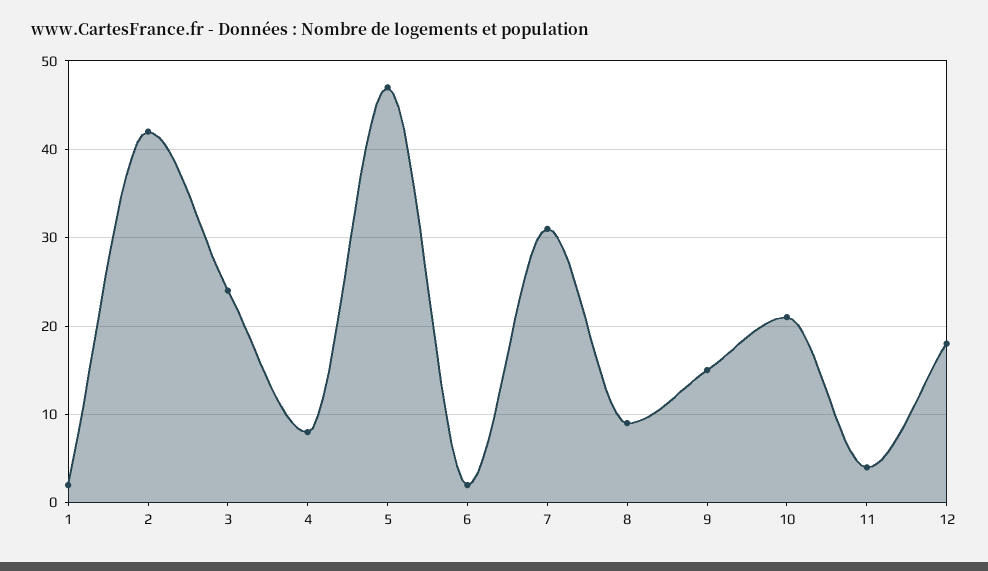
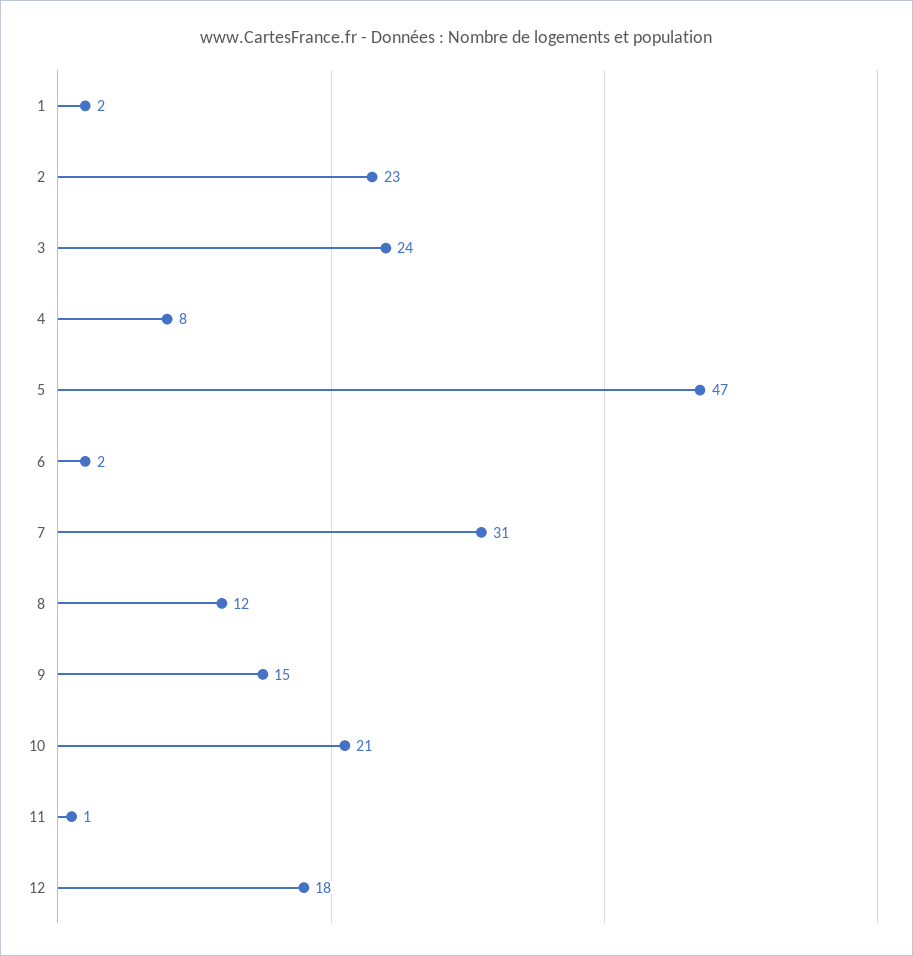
2: 42 -> 23
8: 9 -> 12
11: 4 -> 1

